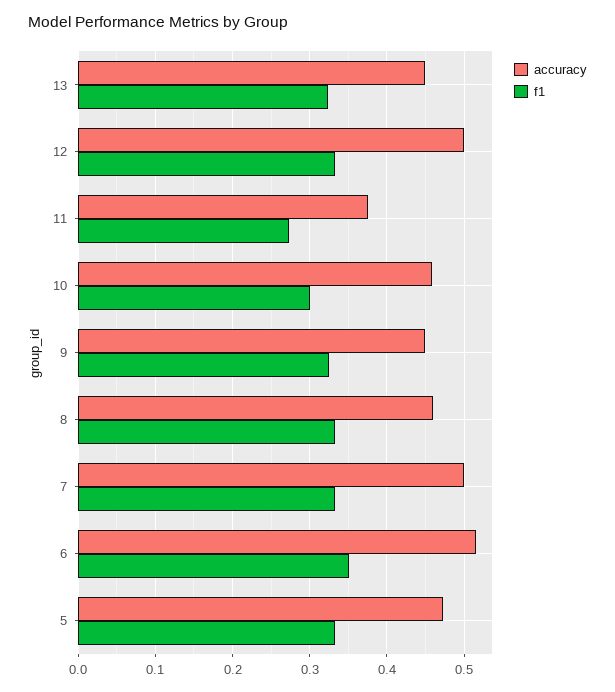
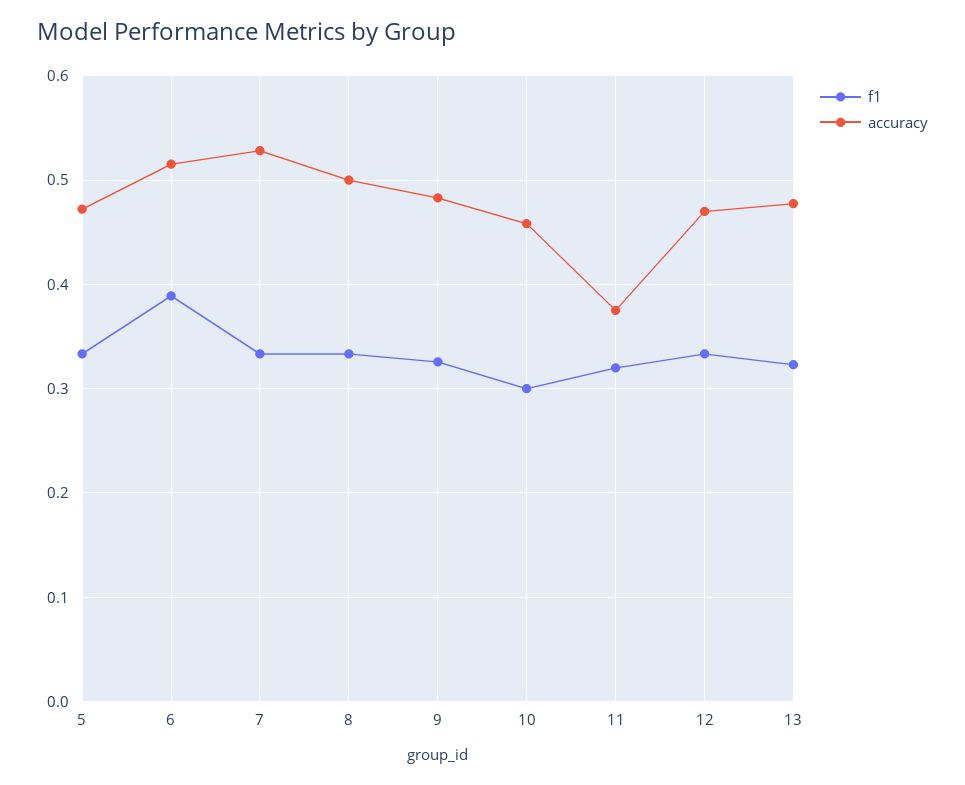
accuracy, 13: 0.45 -> 0.48
accuracy, 12: 0.5 -> 0.47
f1, 11: 0.27 -> 0.32
accuracy, 9: 0.45 -> 0.48
accuracy, 8: 0.46 -> 0.5
accuracy, 7: 0.5 -> 0.53
f1, 6: 0.35 -> 0.39

